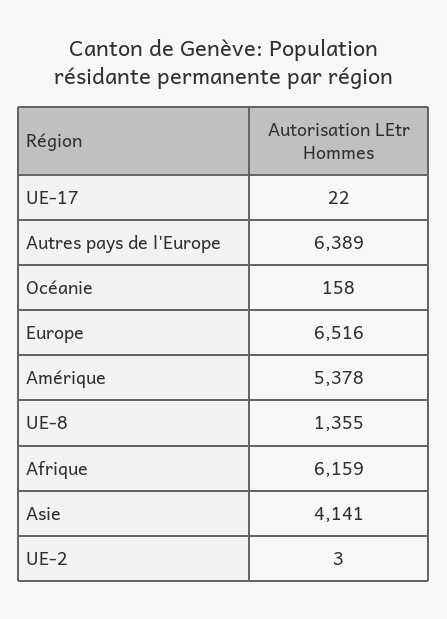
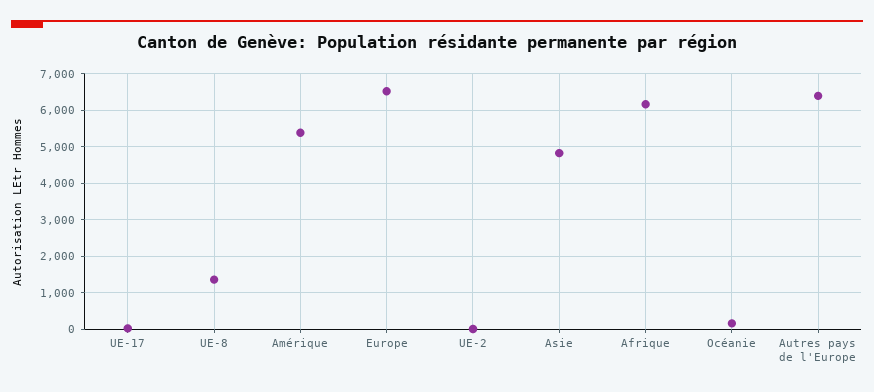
Asie: 4141 -> 4800

